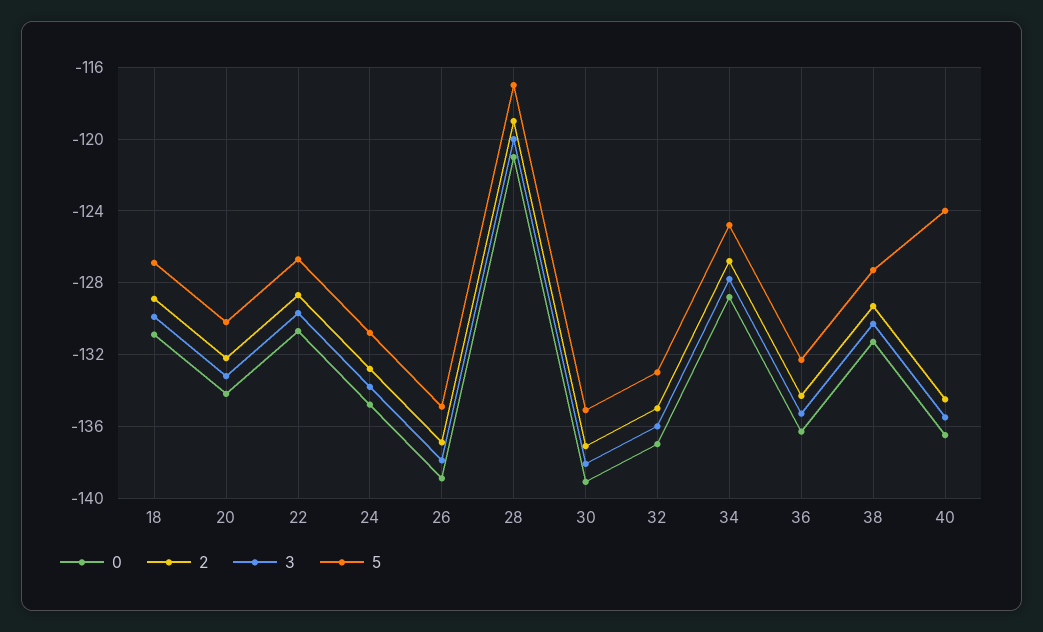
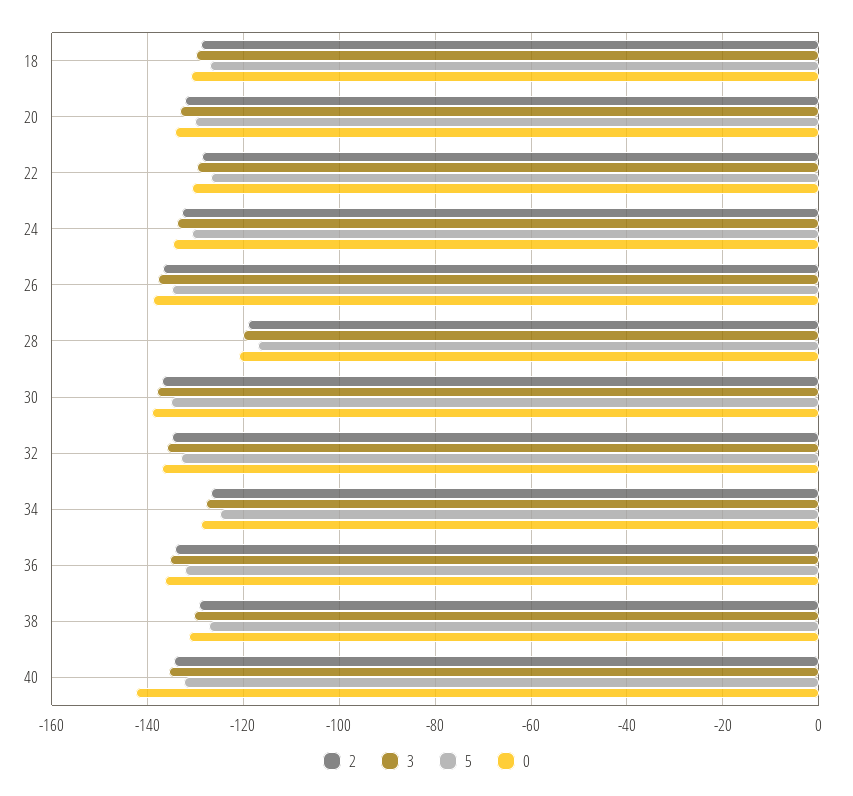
0, 40: -136.5 -> -142
5, 40: -124 -> -132

